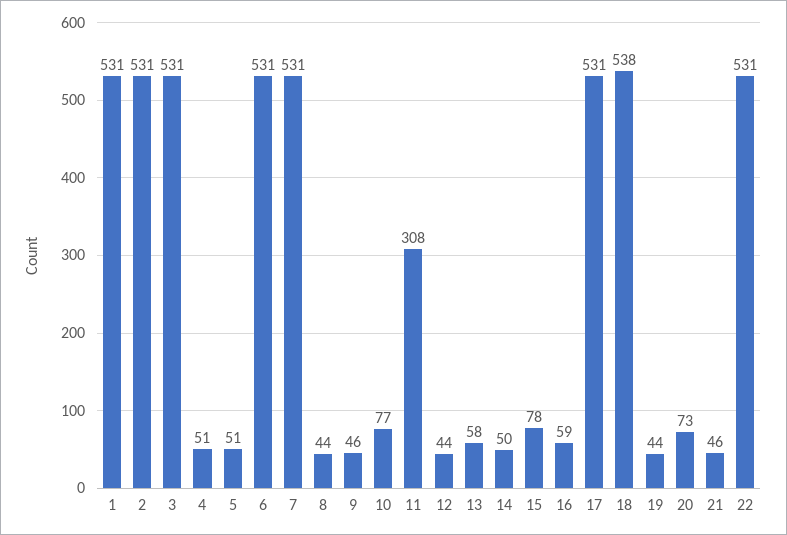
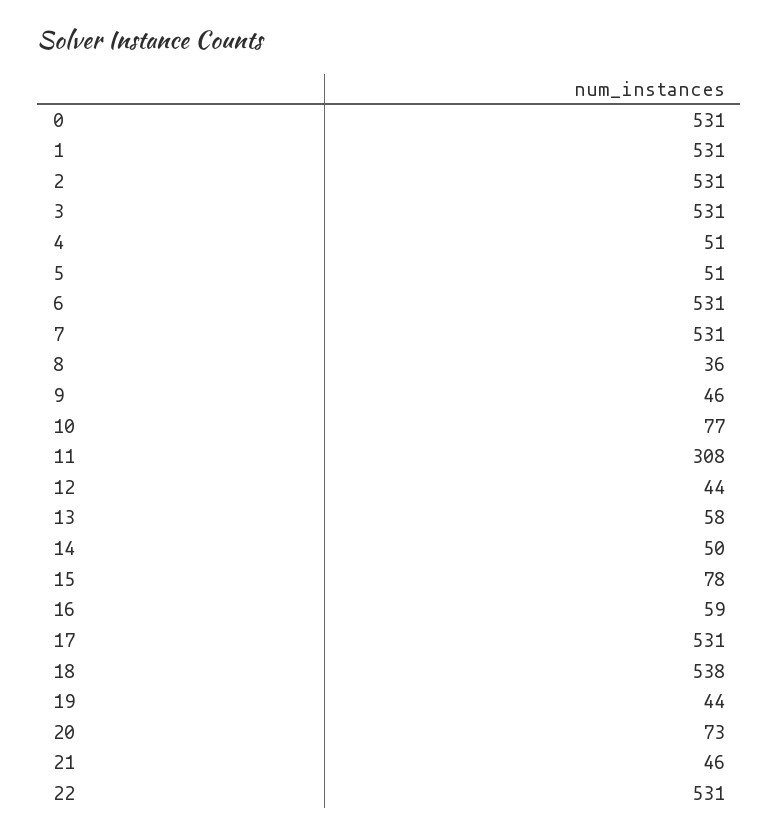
8: 44 -> 36
0: none -> 531

